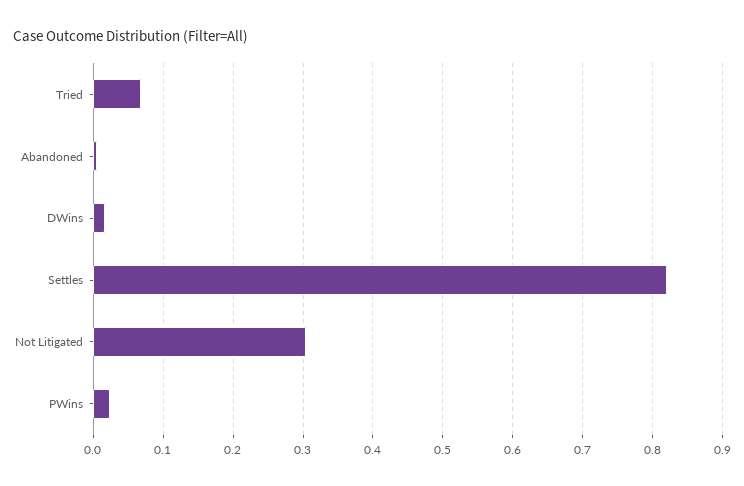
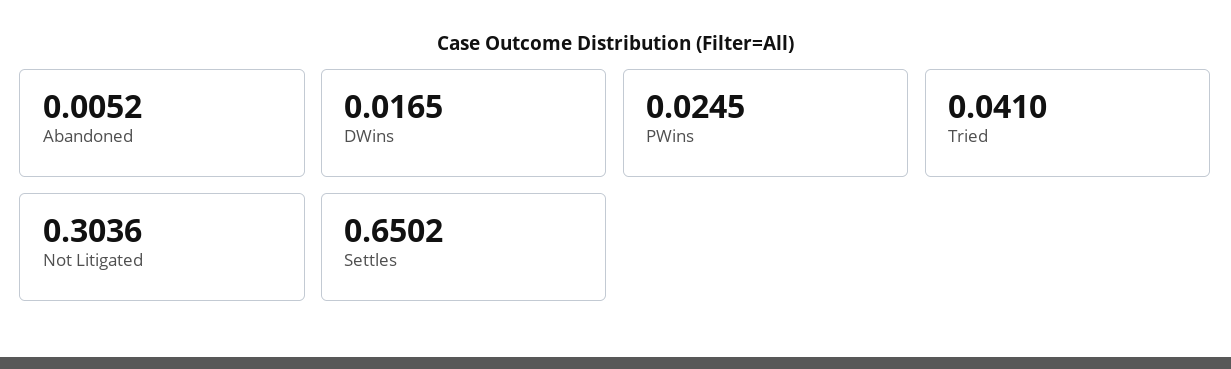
Tried: 0.07 -> 0.041
Settles: 0.82 -> 0.6502

